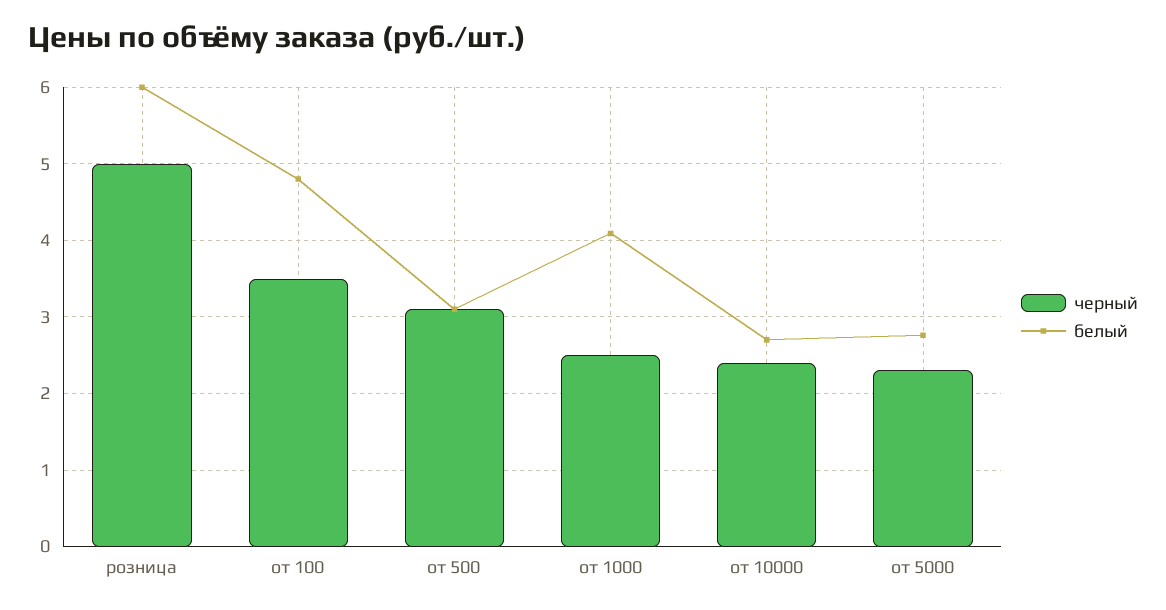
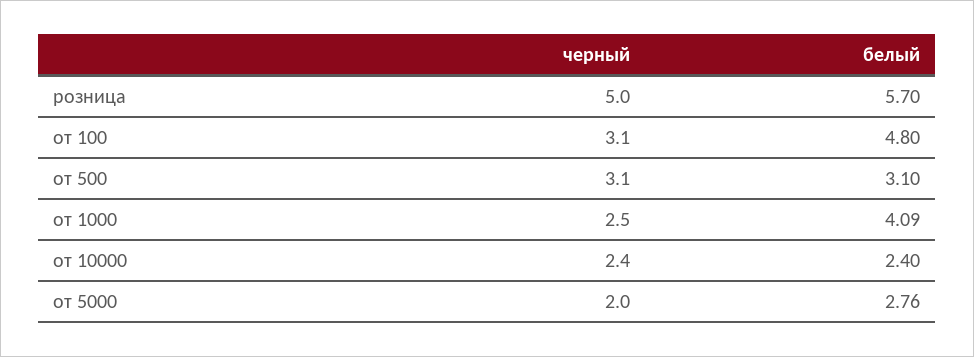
белый, розница: 6 -> 5.7
черный, от 100: 3.5 -> 3.1
белый, от 10000: 2.7 -> 2.4
черный, от 5000: 2.3 -> 2

